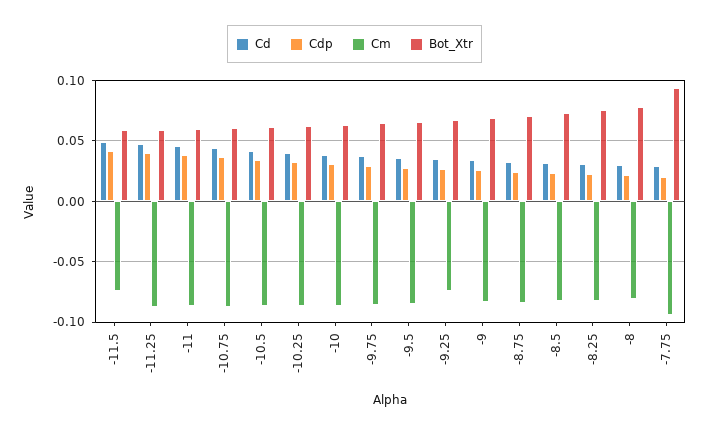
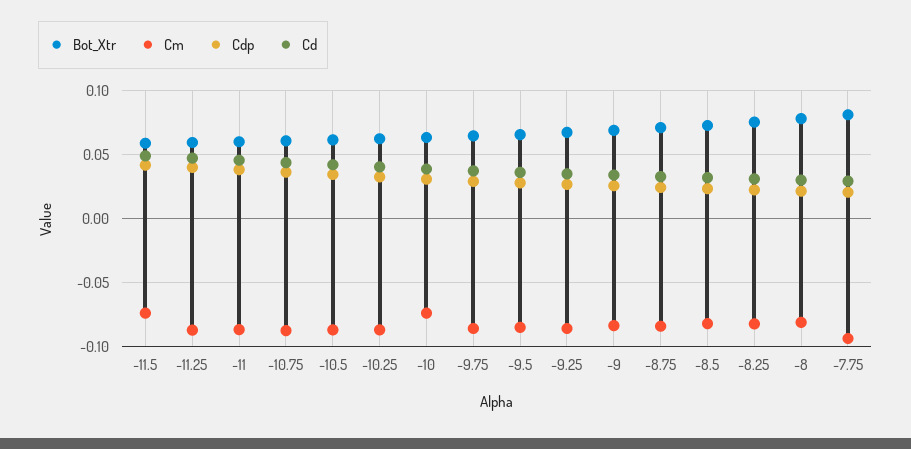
Cm, -10: -0.085 -> -0.075
Cm, -9.25: -0.075 -> -0.085
Bot_Xtr, -7.75: 0.095 -> 0.08

